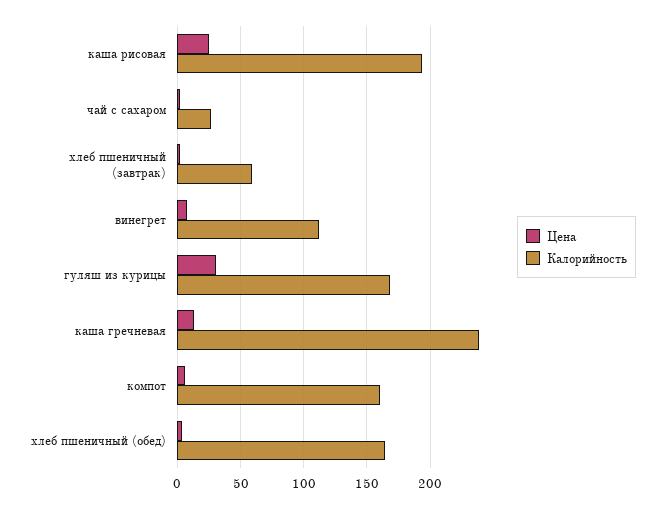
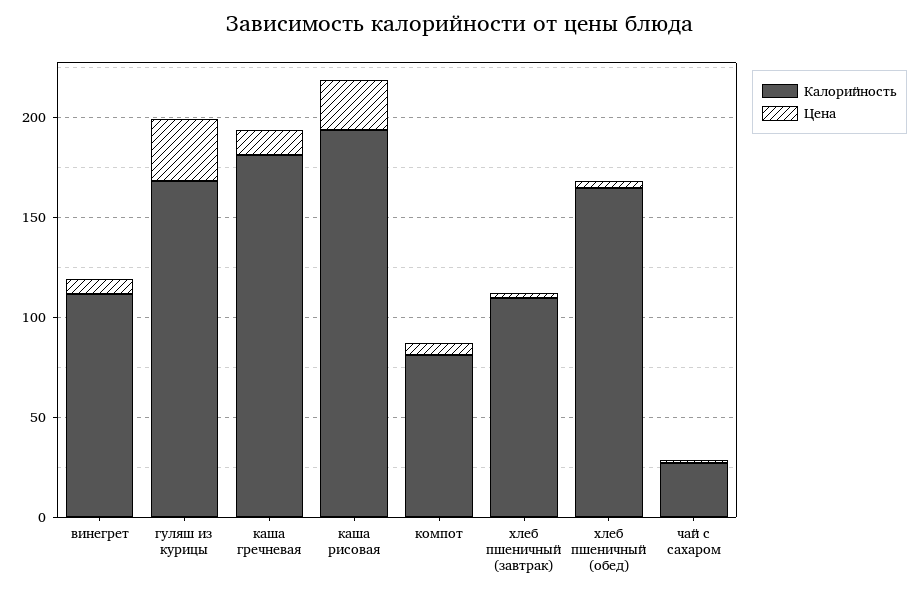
Калорийность, хлеб пшеничный (завтрак): 60 -> 110
Калорийность, каша гречневая: 240 -> 180
Калорийность, компот: 160 -> 80

